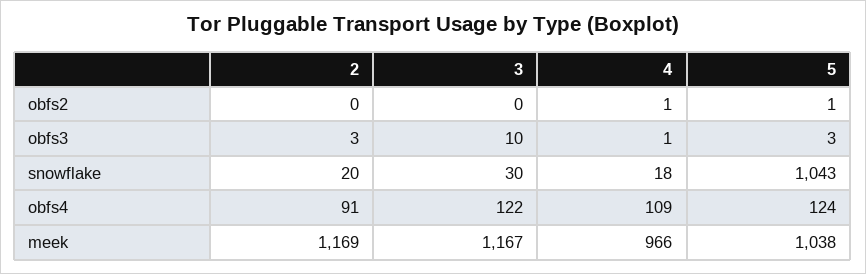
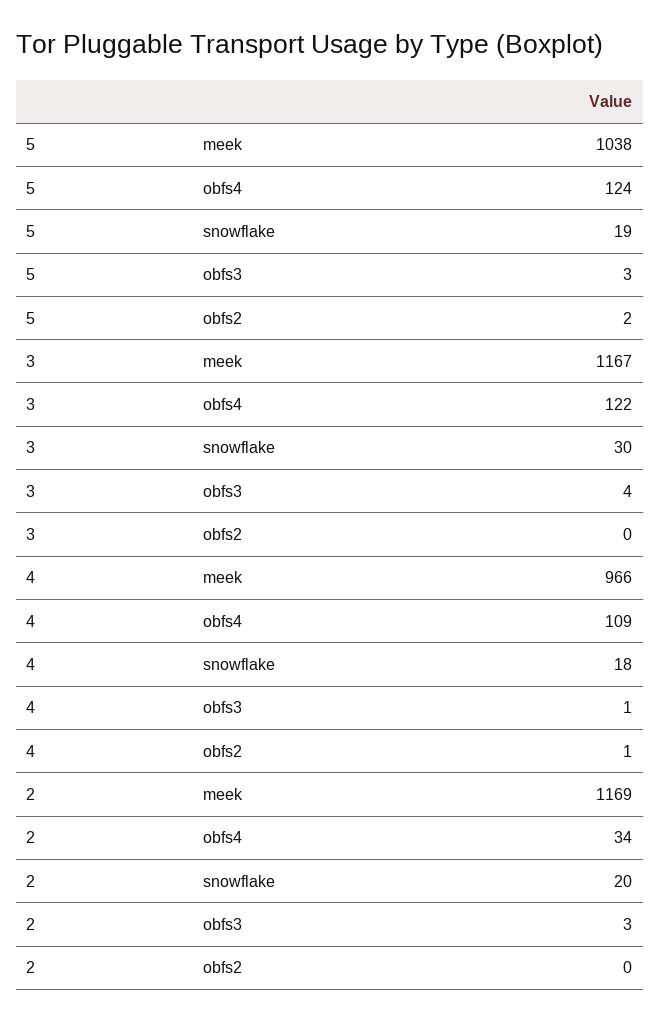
5, obfs2: 1 -> 2
3, obfs3: 10 -> 4
5, snowflake: 1043 -> 19
2, obfs4: 91 -> 34

